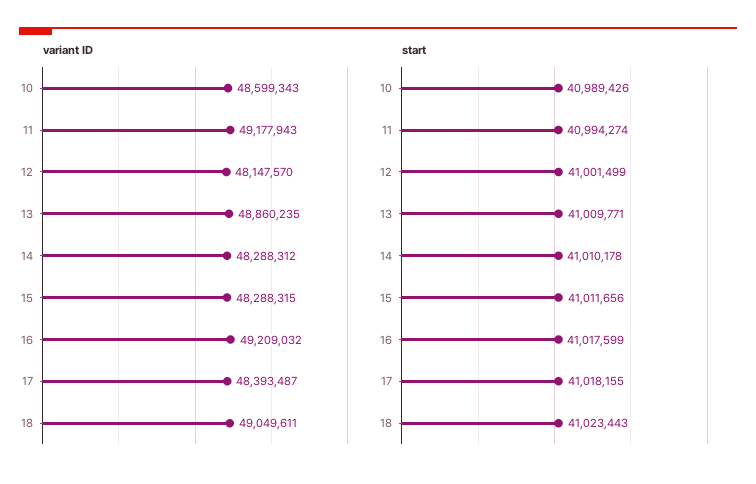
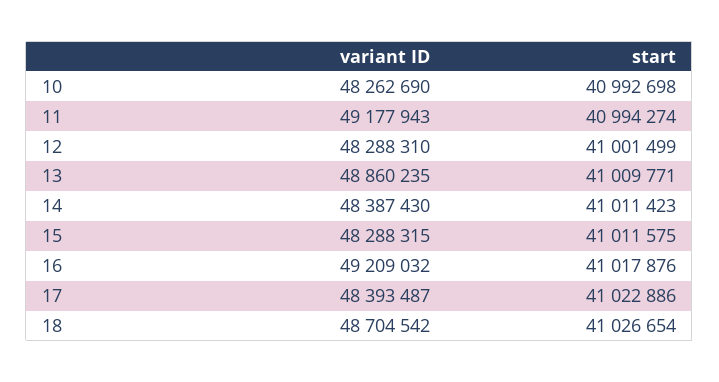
variant ID, 10: 48599343 -> 48262690
variant ID, 12: 48147570 -> 48288310
variant ID, 14: 48288312 -> 48387430
variant ID, 18: 49049611 -> 48704542
start, 10: 40989426 -> 40992698
start, 14: 41010178 -> 41011423
start, 15: 41011656 -> 41011575
start, 16: 41017599 -> 41017876
start, 17: 41018155 -> 41022886
start, 18: 41023443 -> 41026654

